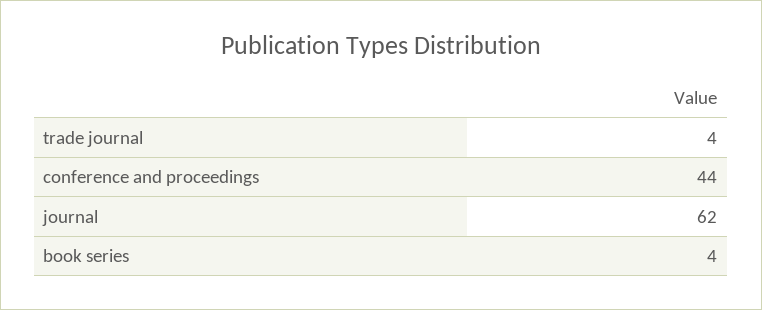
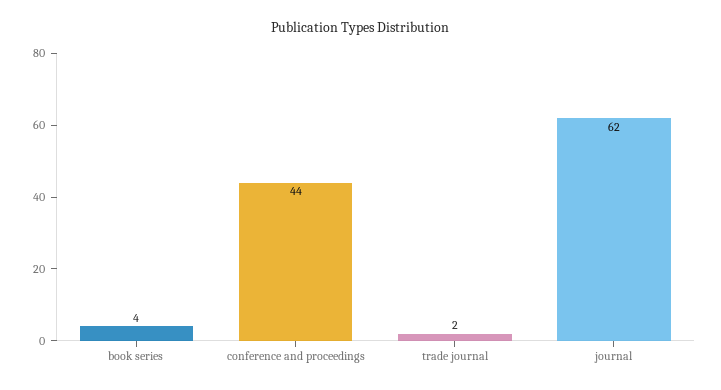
trade journal: 4 -> 2

